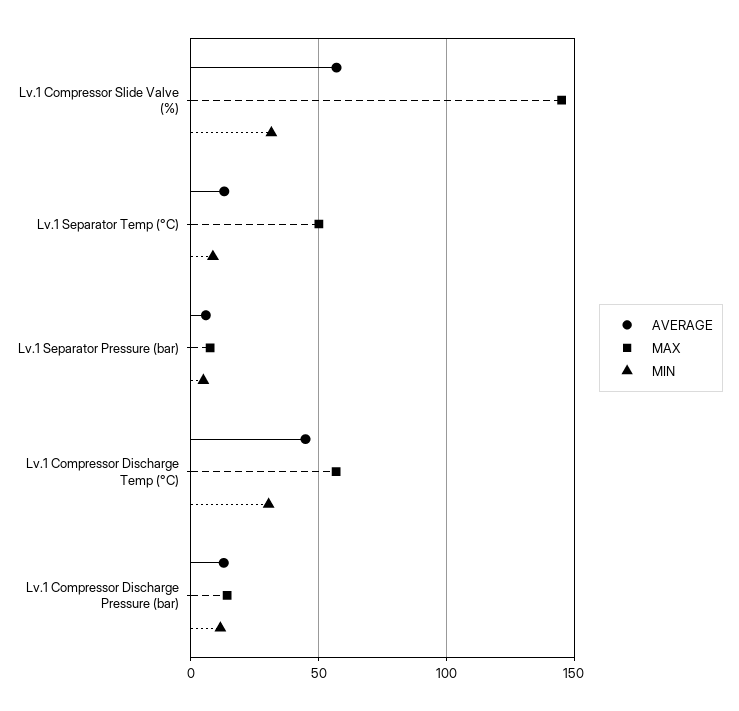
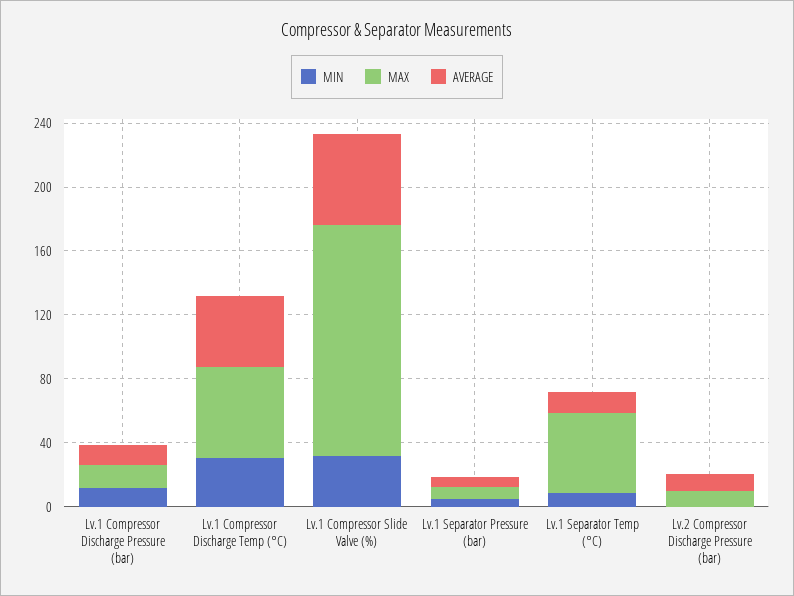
MIN, Lv.2 Compressor Discharge Pressure (bar): none -> 0
MAX, Lv.2 Compressor Discharge Pressure (bar): none -> 10
AVERAGE, Lv.2 Compressor Discharge Pressure (bar): none -> 10

